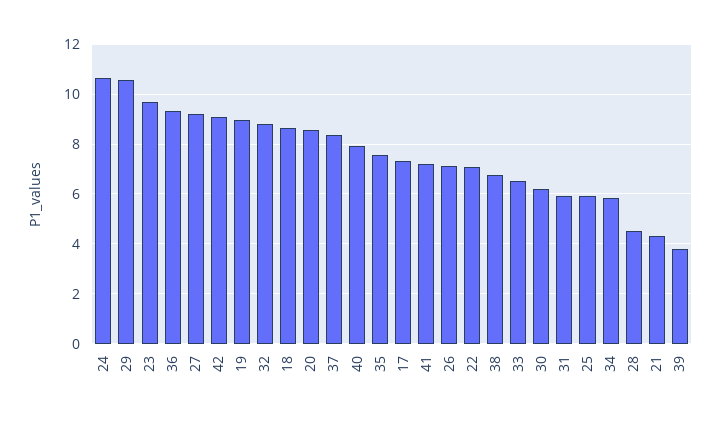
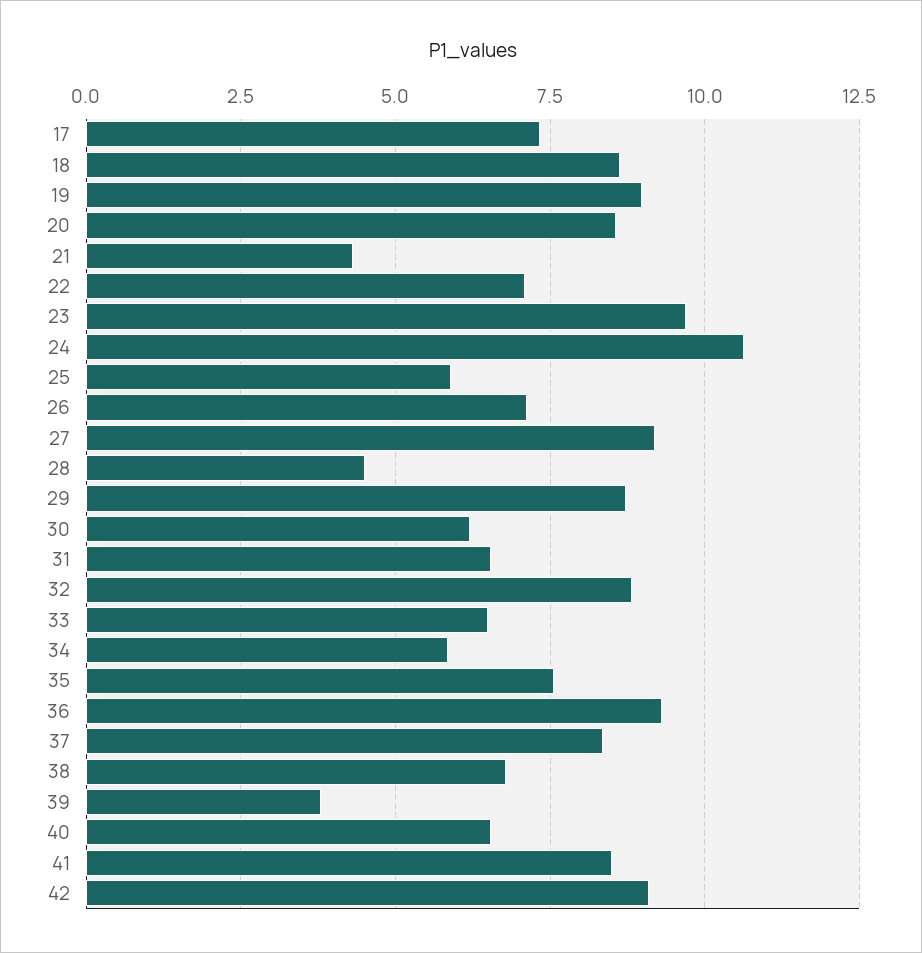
29: 10.5 -> 8.75
40: 8 -> 6.5
41: 7.25 -> 8.5
31: 6 -> 6.5

